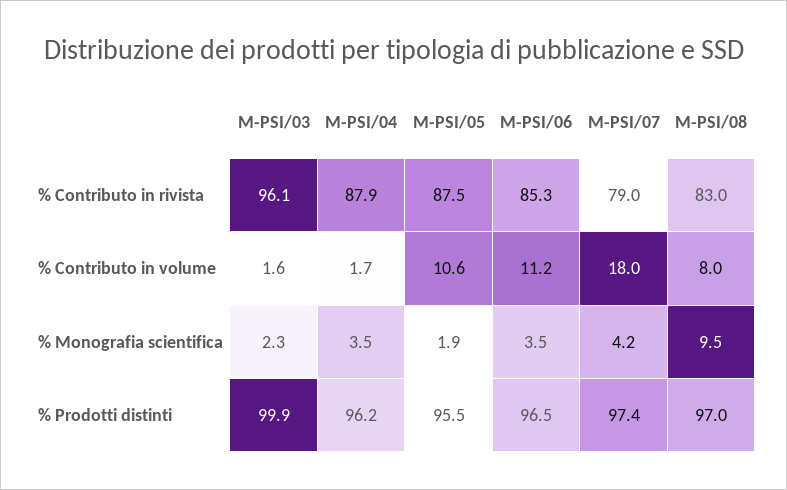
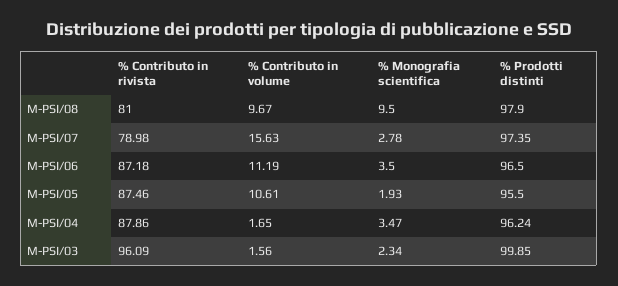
M-PSI/06, % Contributo in rivista: 85.3 -> 87.18
M-PSI/08, % Contributo in rivista: 83 -> 81
M-PSI/07, % Contributo in volume: 18 -> 15.63
M-PSI/08, % Contributo in volume: 8 -> 9.67
M-PSI/07, % Monografia scientifica: 4.2 -> 2.78
M-PSI/08, % Prodotti distinti: 97 -> 97.9

